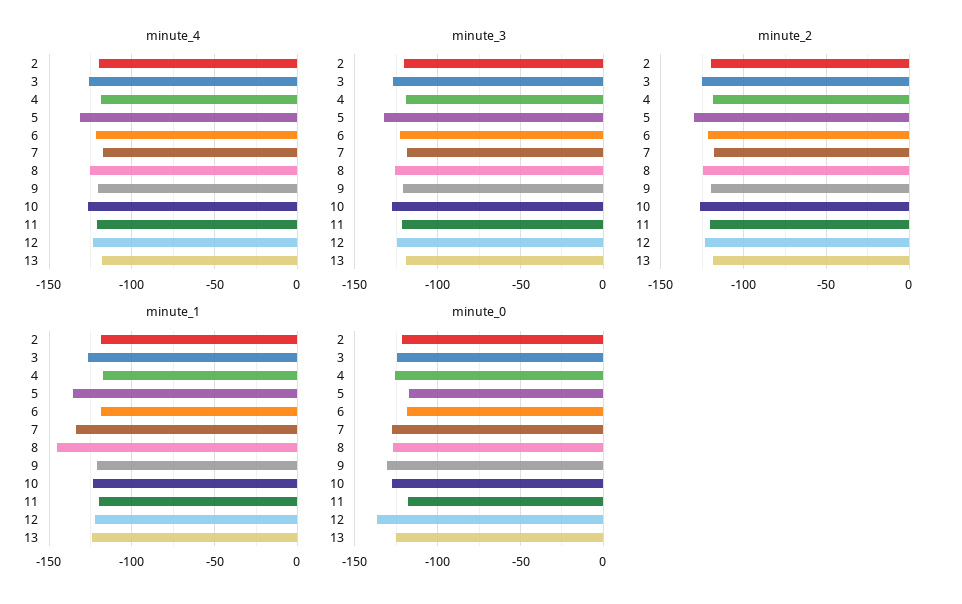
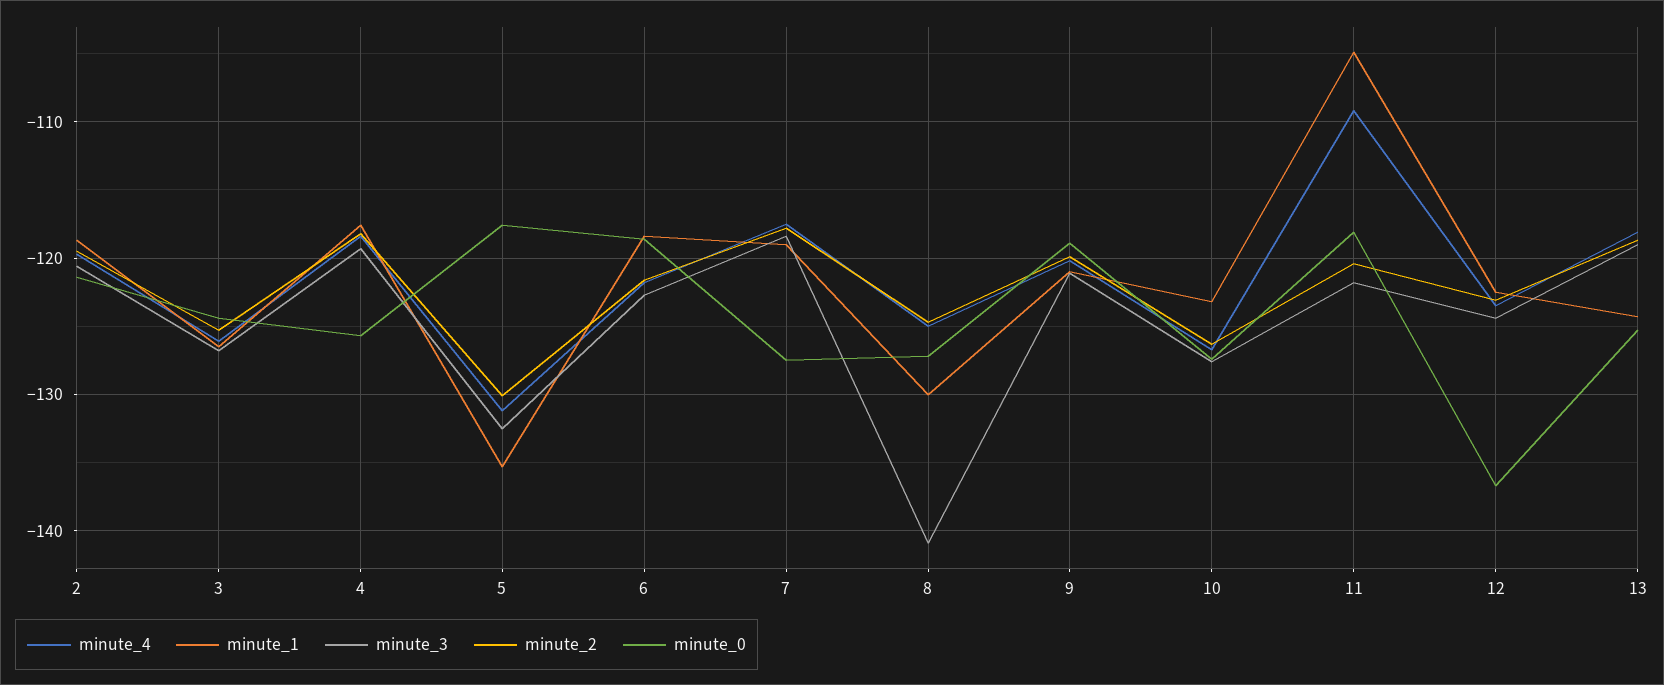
minute_4, 11: -120 -> -109
minute_3, 8: -125 -> -141
minute_1, 7: -135 -> -119
minute_1, 8: -145 -> -130
minute_1, 11: -120 -> -105
minute_0, 9: -130 -> -119

